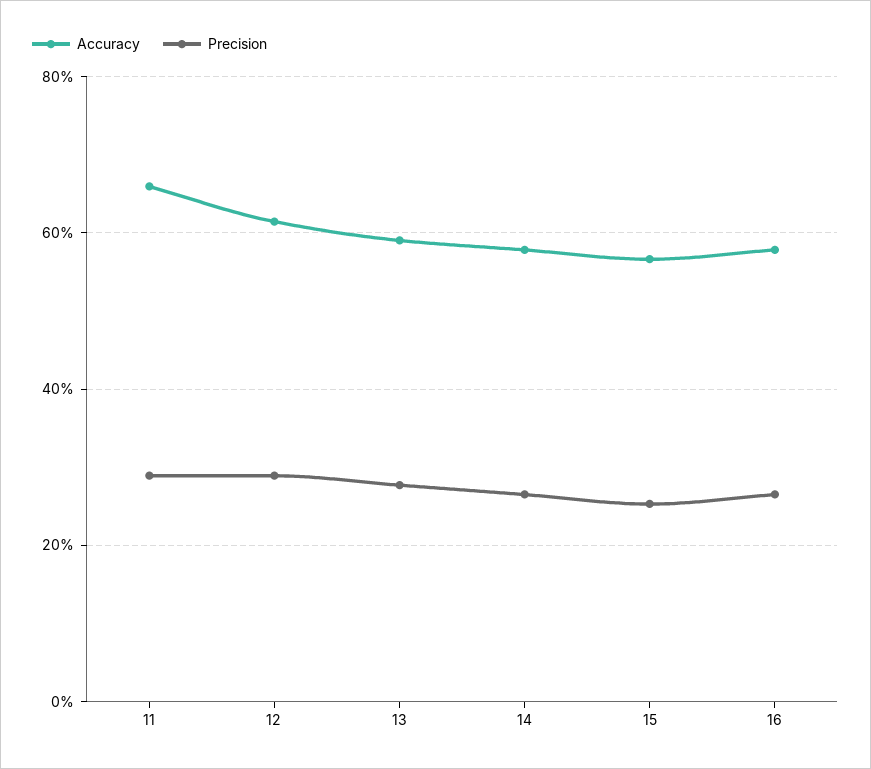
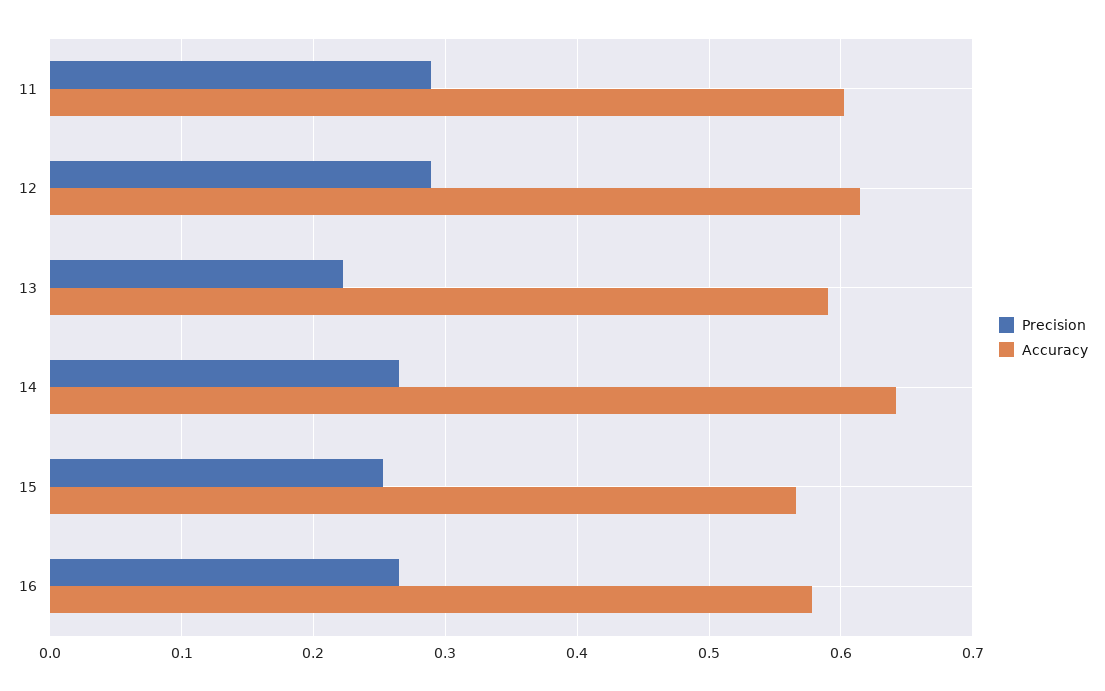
Accuracy, 11: 0.66 -> 0.6
Precision, 13: 0.28 -> 0.22
Accuracy, 14: 0.58 -> 0.64

